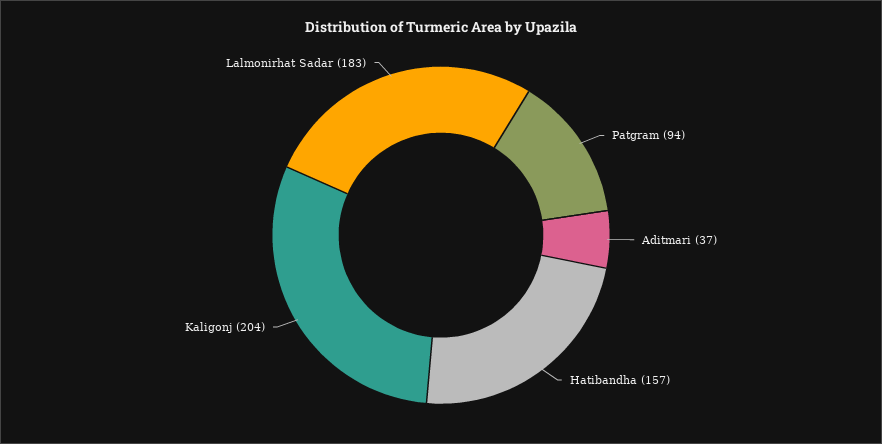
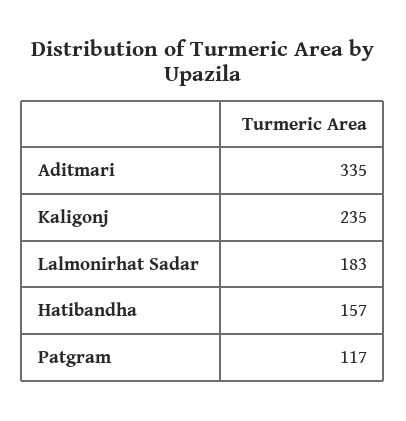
Patgram: 94 -> 117
Aditmari: 37 -> 335
Kaligonj: 204 -> 235

